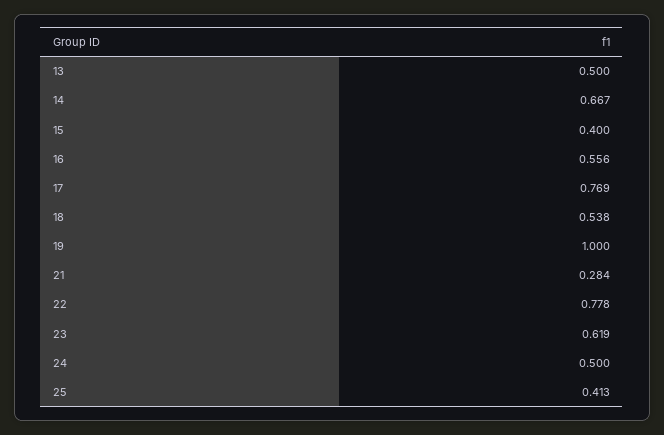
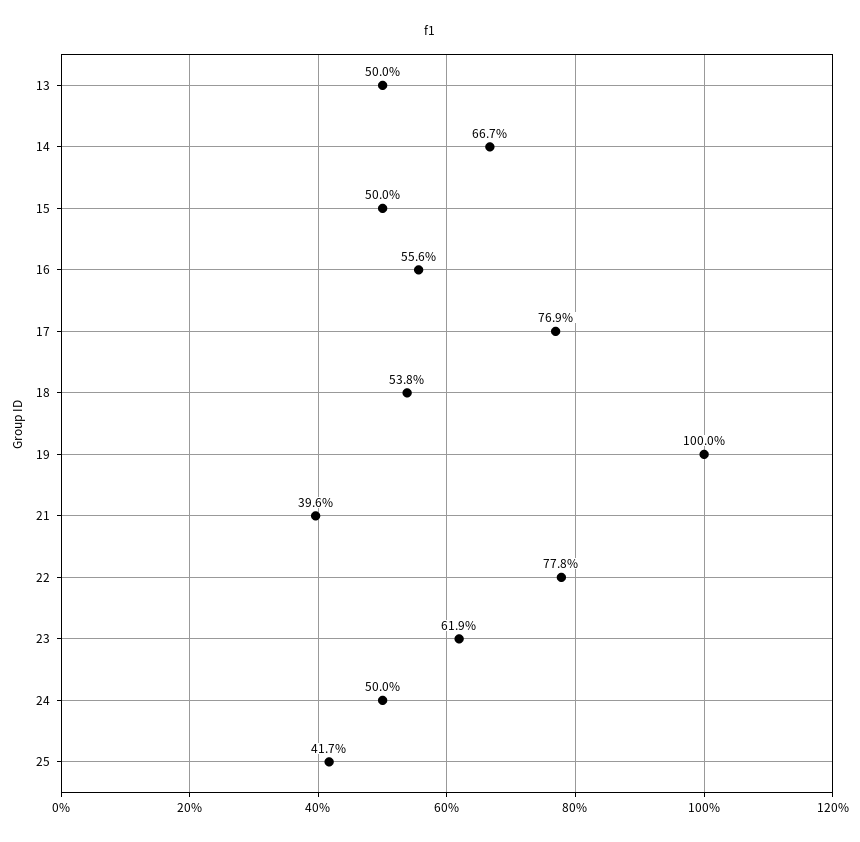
15: 0.4 -> 0.5
21: 0.284 -> 0.396
25: 0.413 -> 0.417

